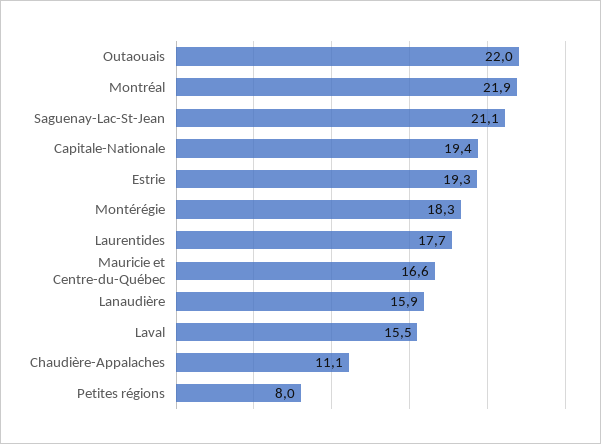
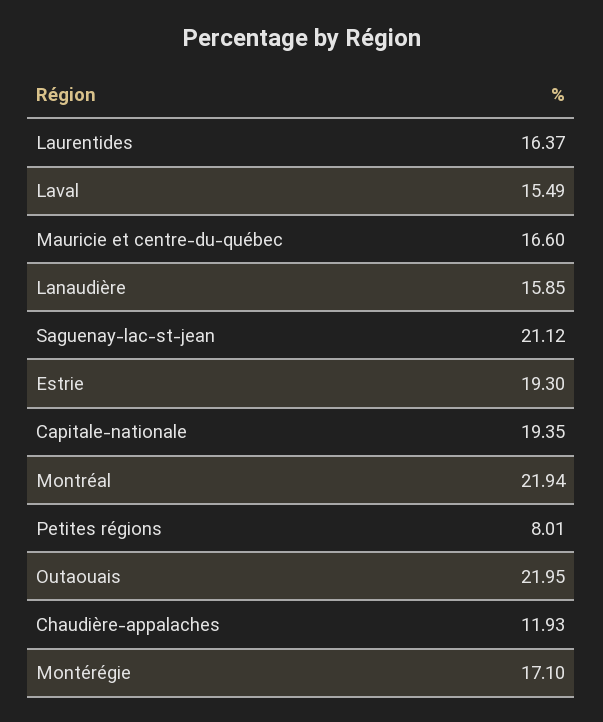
Montérégie: 18.3 -> 17.1
Laurentides: 17.7 -> 16.37
Chaudière-Appalaches: 11.1 -> 11.93

